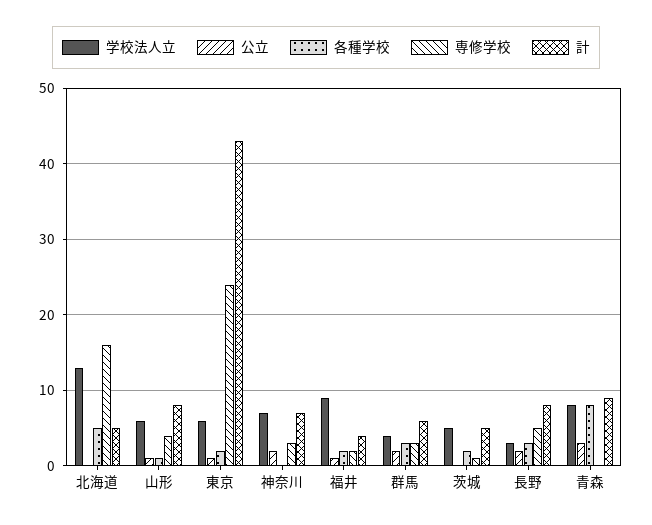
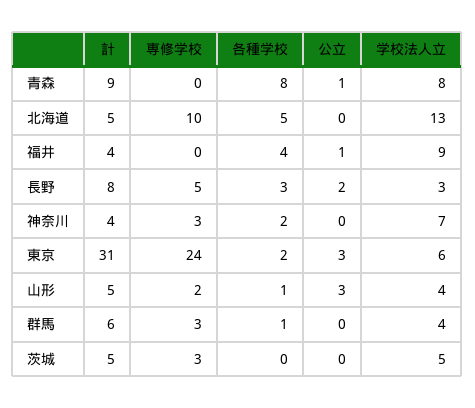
専修学校, 北海道: 16 -> 10
学校法人立, 山形: 6 -> 4
公立, 山形: 1 -> 3
専修学校, 山形: 4 -> 2
計, 山形: 8 -> 5
公立, 東京: 1 -> 3
計, 東京: 43 -> 31
公立, 神奈川: 2 -> 0
各種学校, 神奈川: 0 -> 2
計, 神奈川: 7 -> 4
各種学校, 福井: 2 -> 4
専修学校, 福井: 2 -> 0
公立, 群馬: 2 -> 0
各種学校, 群馬: 3 -> 1
各種学校, 茨城: 2 -> 0
専修学校, 茨城: 1 -> 3
公立, 青森: 3 -> 1

